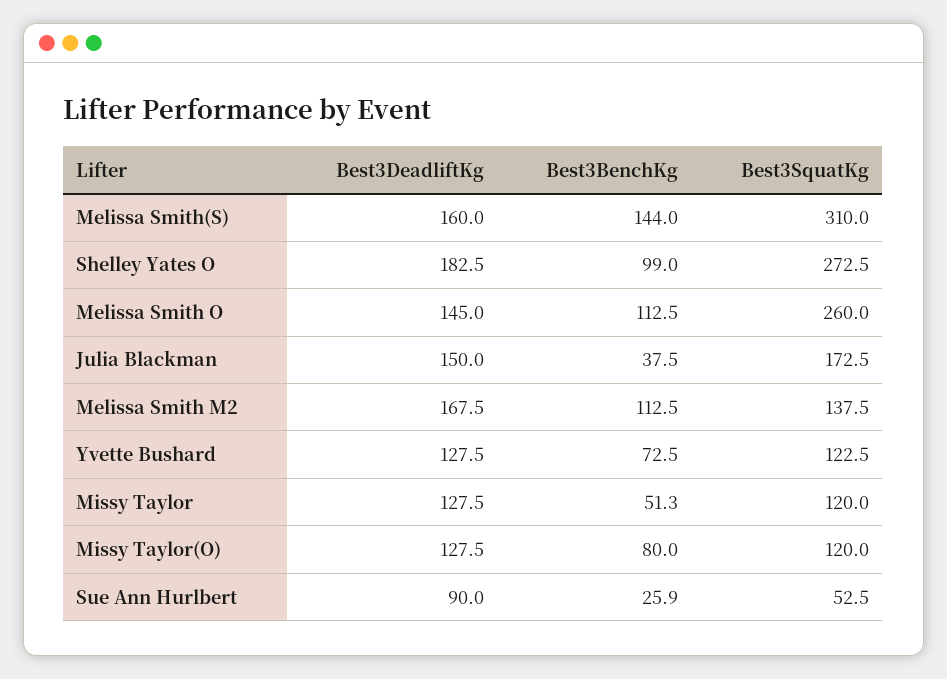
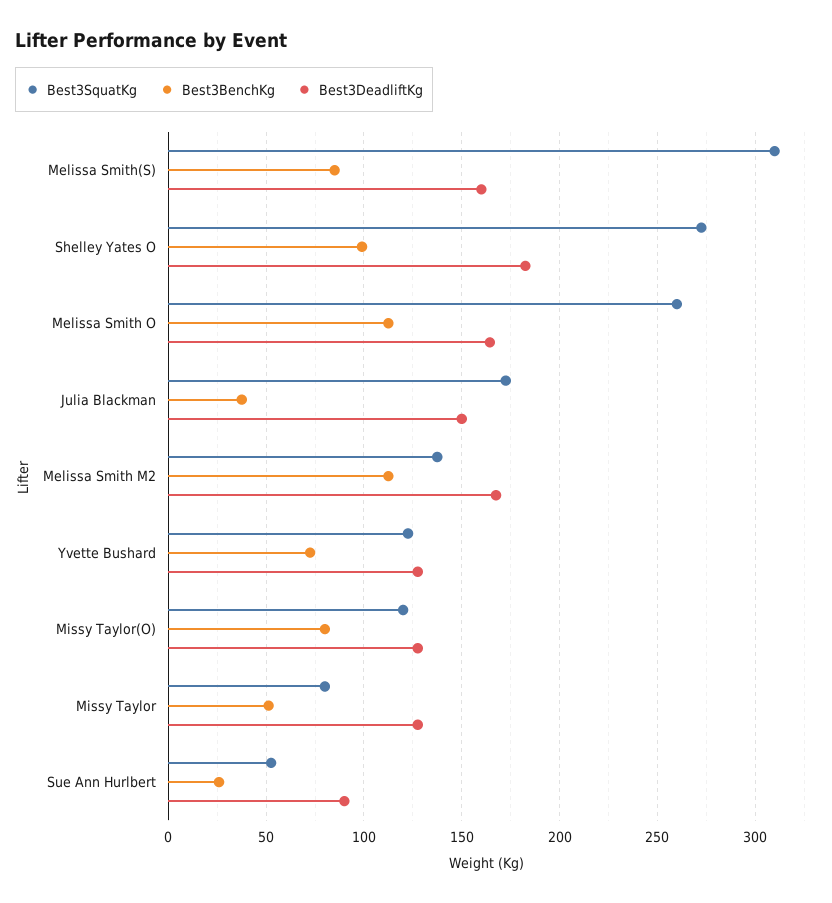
Best3BenchKg, Melissa Smith(S): 144 -> 85
Best3DeadliftKg, Melissa Smith O: 145 -> 165
Best3SquatKg, Missy Taylor: 120 -> 80

